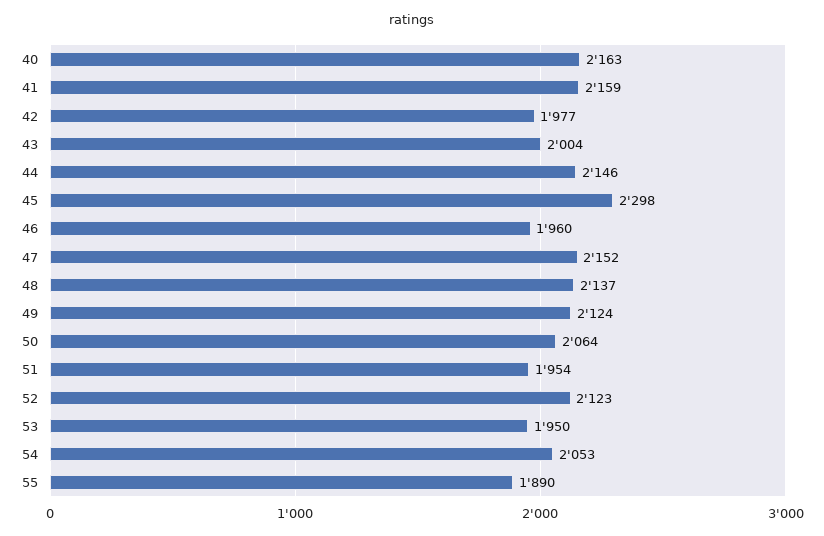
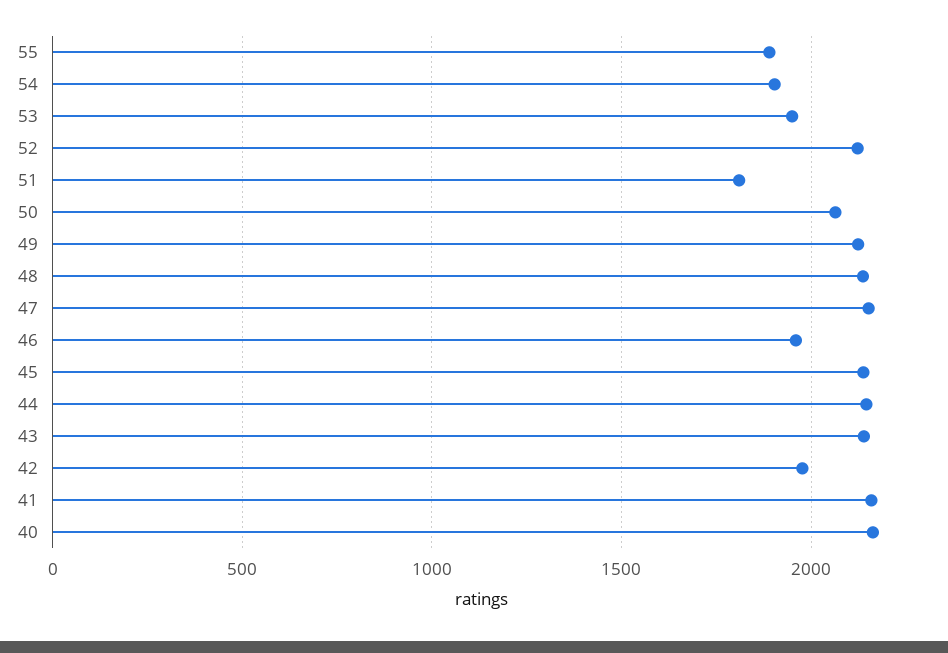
43: 2004 -> 2150
45: 2298 -> 2150
51: 1954 -> 1800
54: 2053 -> 1900

